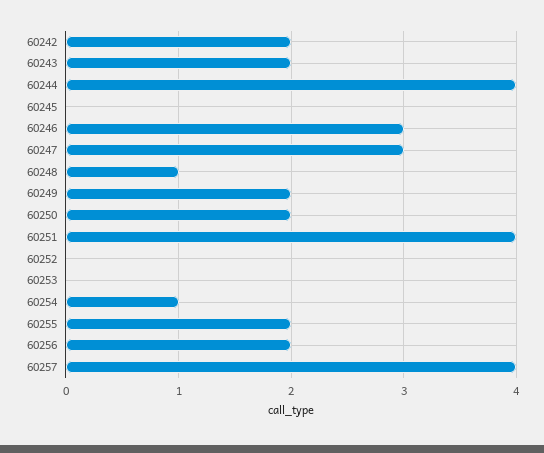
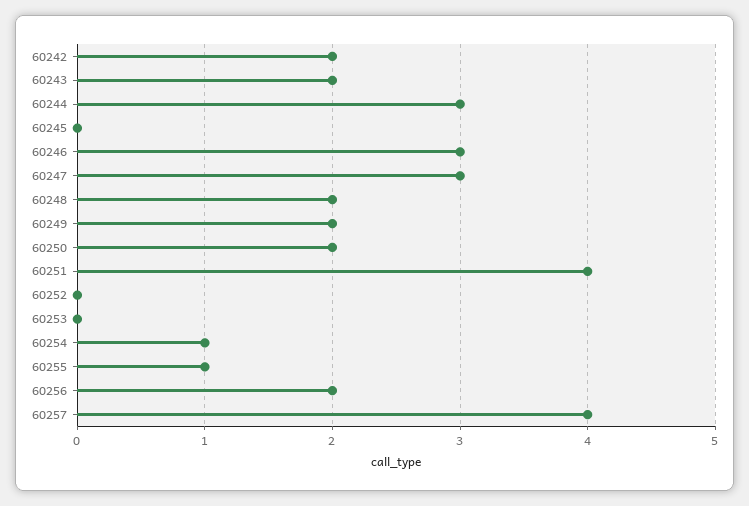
60244: 4 -> 3
60248: 1 -> 2
60255: 2 -> 1

